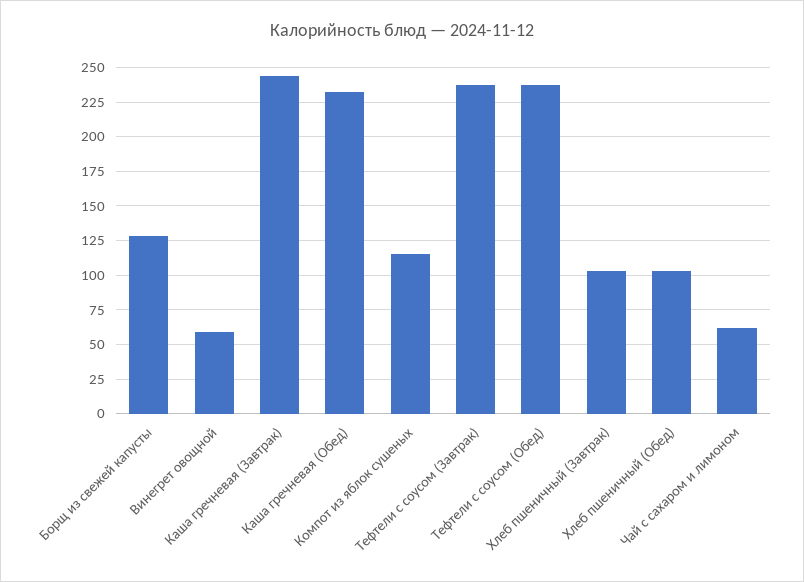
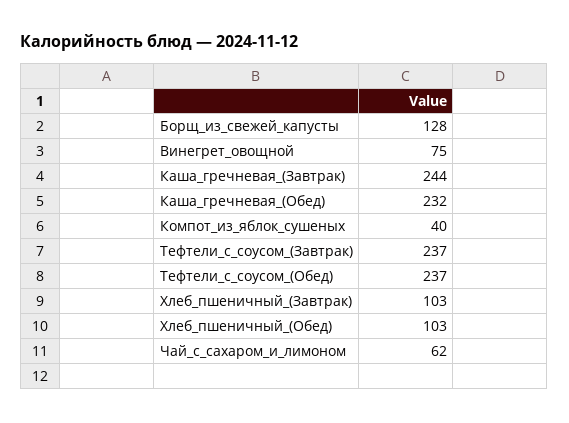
Винегрет овощной: 60 -> 75
Компот из яблок сушеных: 115 -> 40

